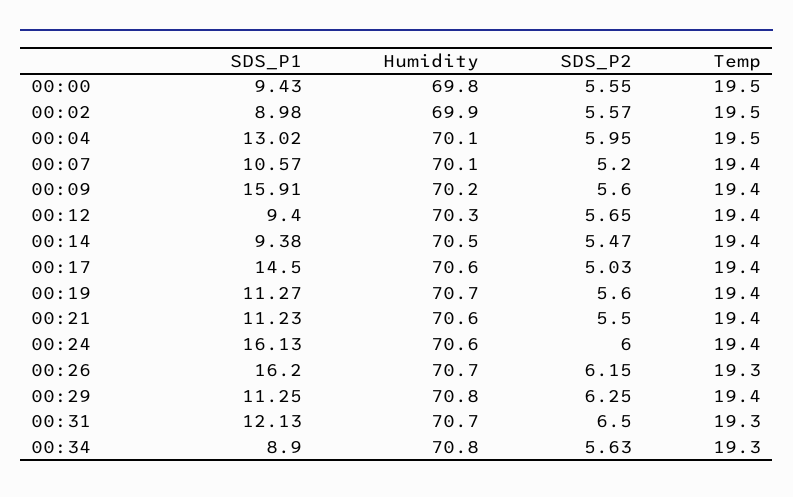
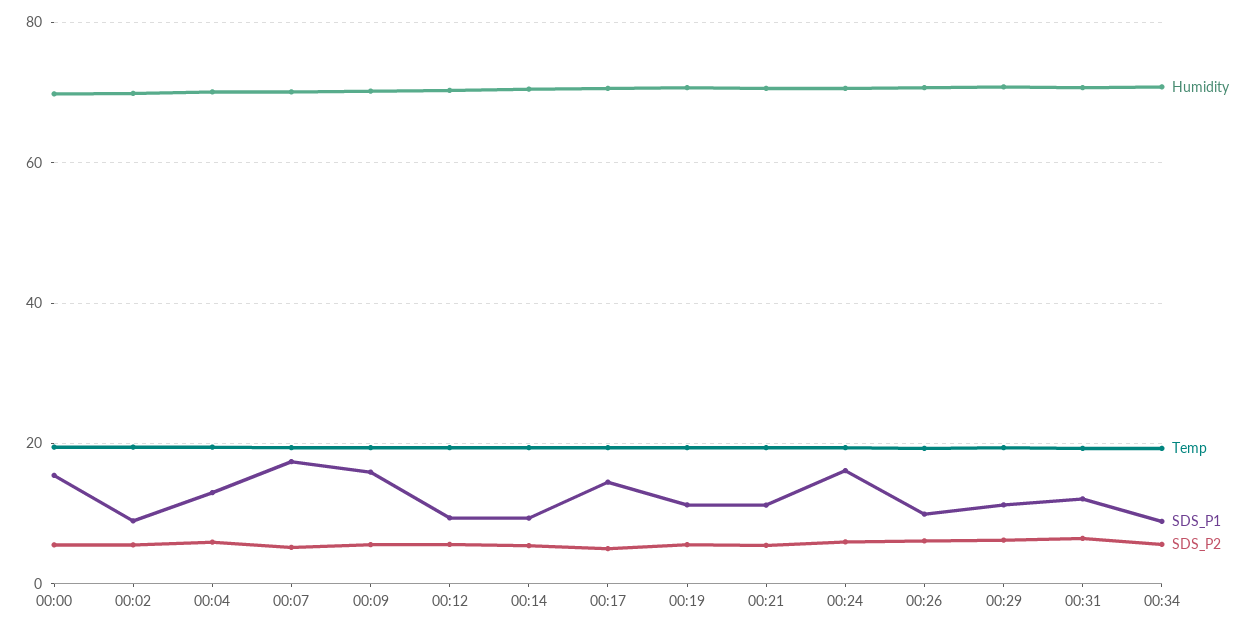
SDS_P1, 00:00: 9.43 -> 16
SDS_P1, 00:07: 10.57 -> 18
SDS_P1, 00:26: 16.2 -> 10

